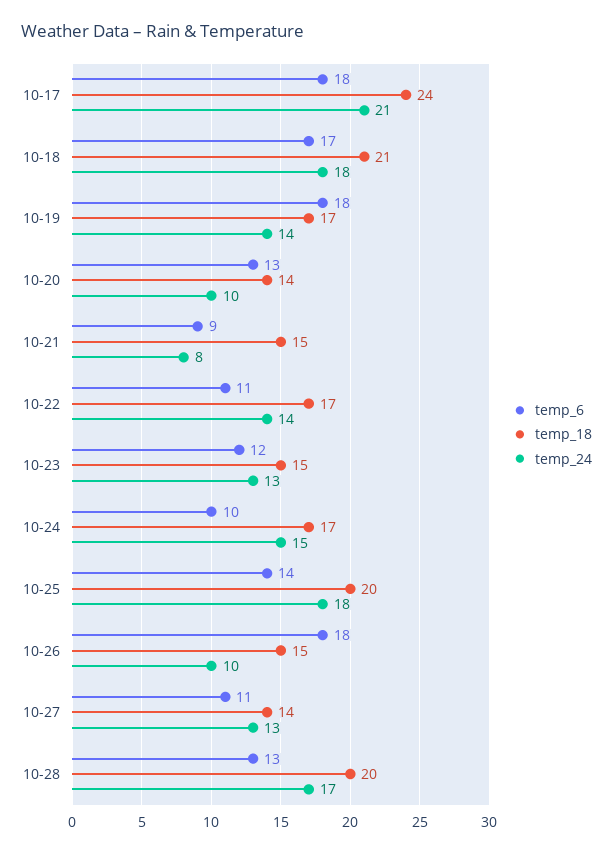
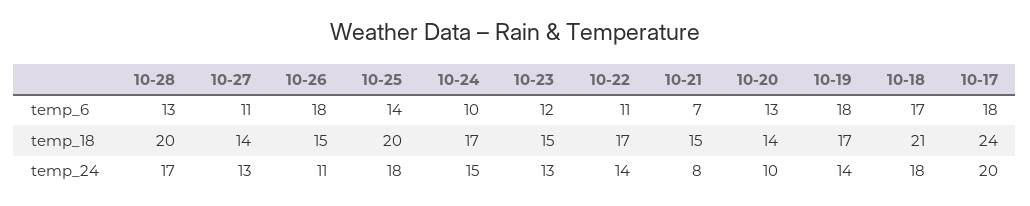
temp_24, 10-17: 21 -> 20
temp_6, 10-21: 9 -> 7
temp_24, 10-26: 10 -> 11

